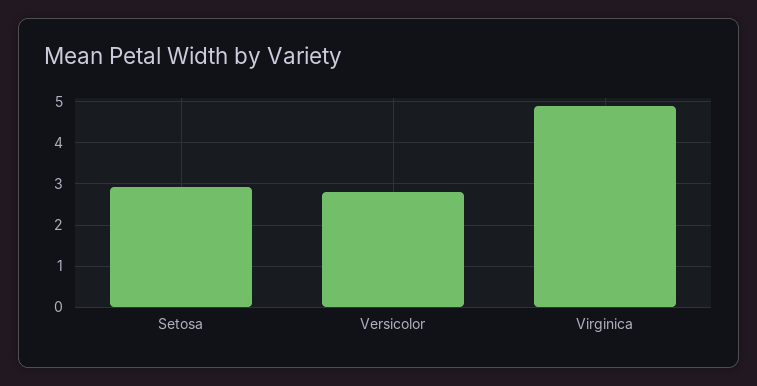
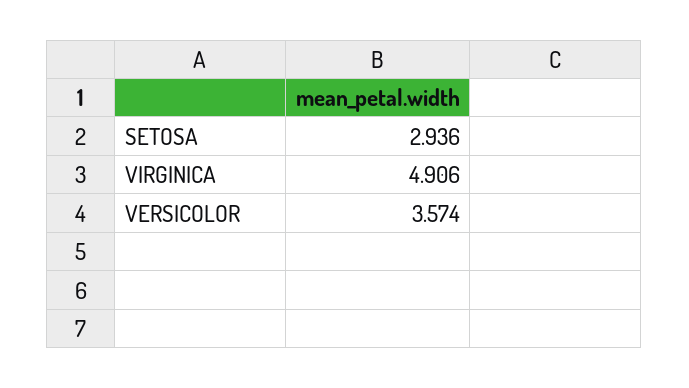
Versicolor: 2.8 -> 3.574

